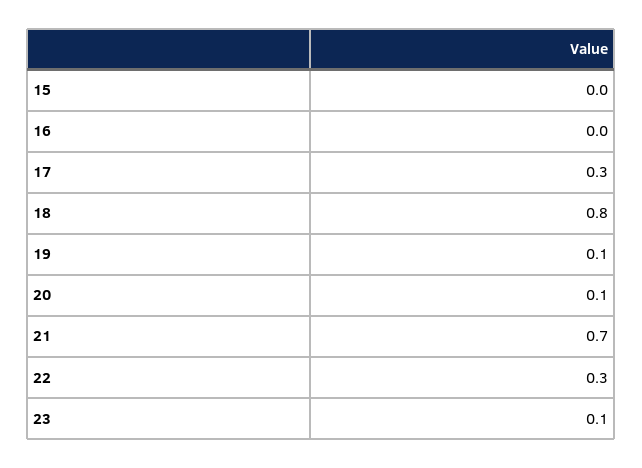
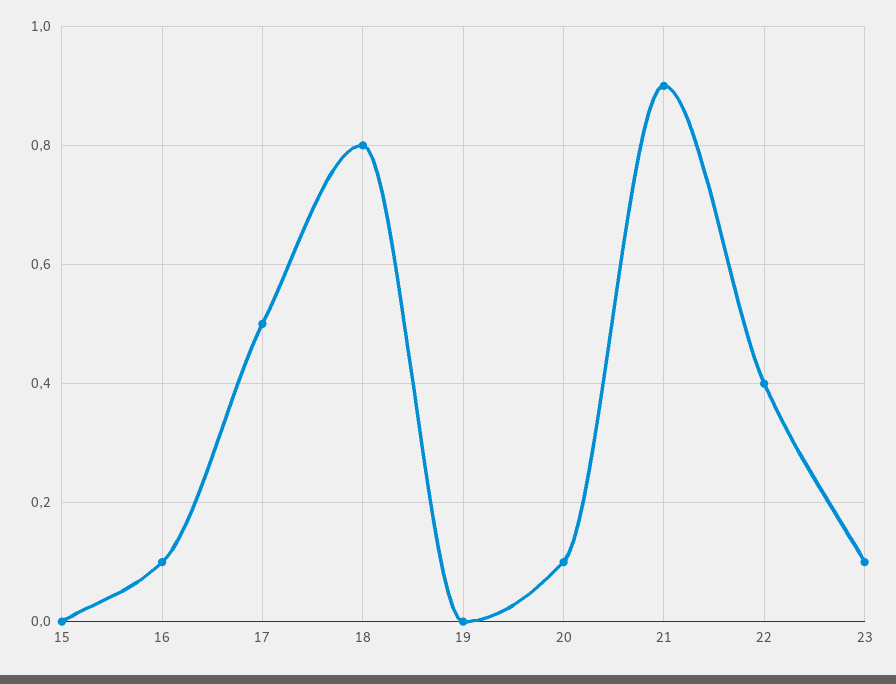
16: 0 -> 0.1
17: 0.3 -> 0.5
19: 0.1 -> 0
21: 0.7 -> 0.9
22: 0.3 -> 0.4

